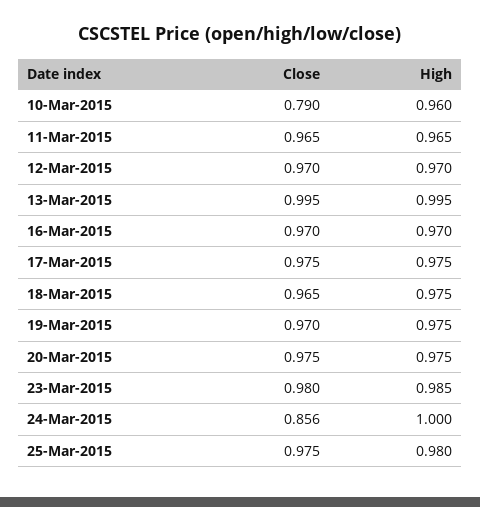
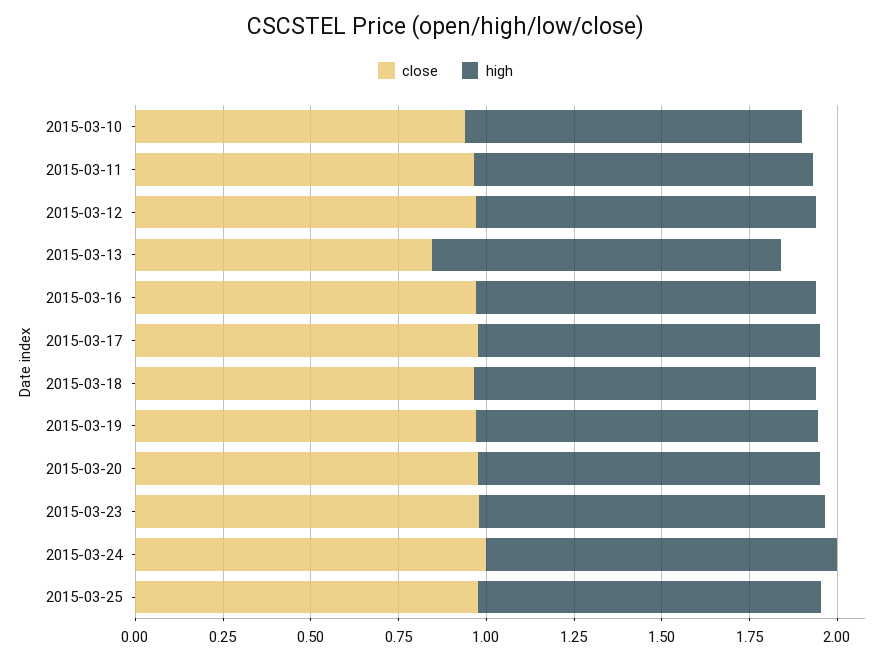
Close, 10-Mar-2015: 0.79 -> 0.95
Close, 13-Mar-2015: 0.995 -> 0.85
Close, 24-Mar-2015: 0.856 -> 1

